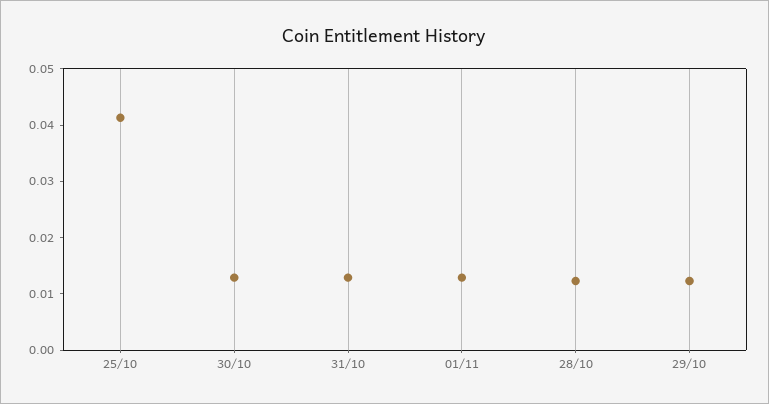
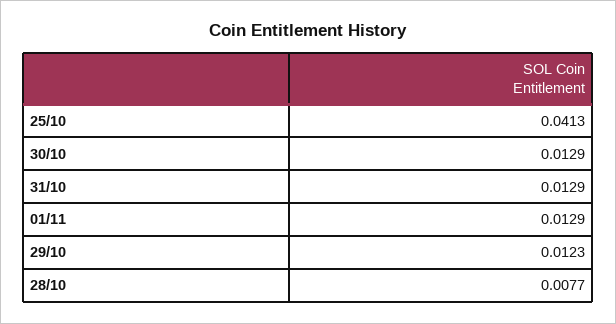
28/10: 0.012 -> 0.0077

